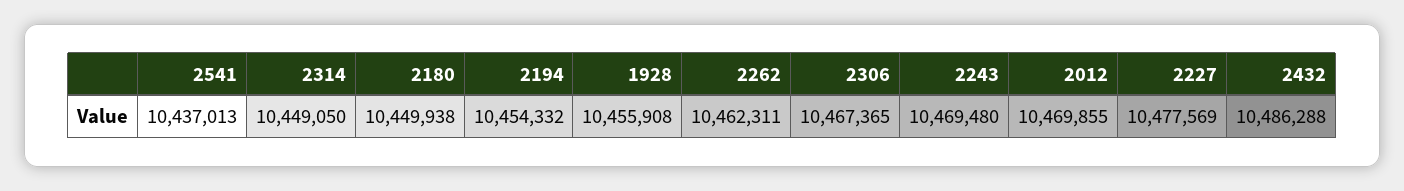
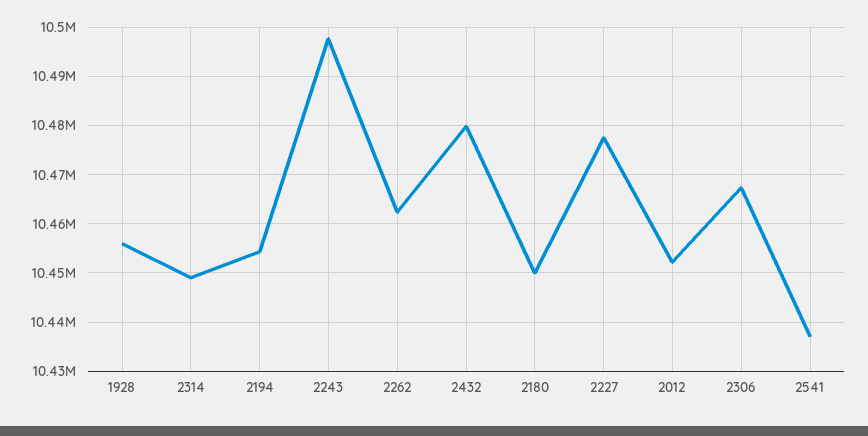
2243: 10469480 -> 10498000
2012: 10469855 -> 10452000
2432: 10486288 -> 10480000

